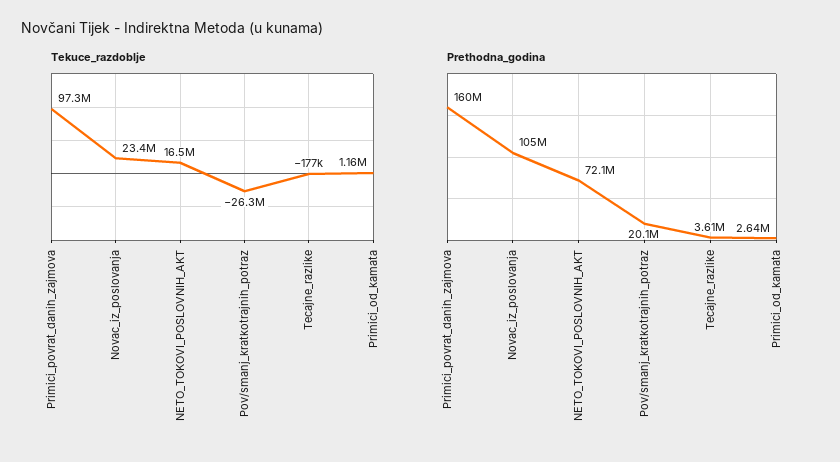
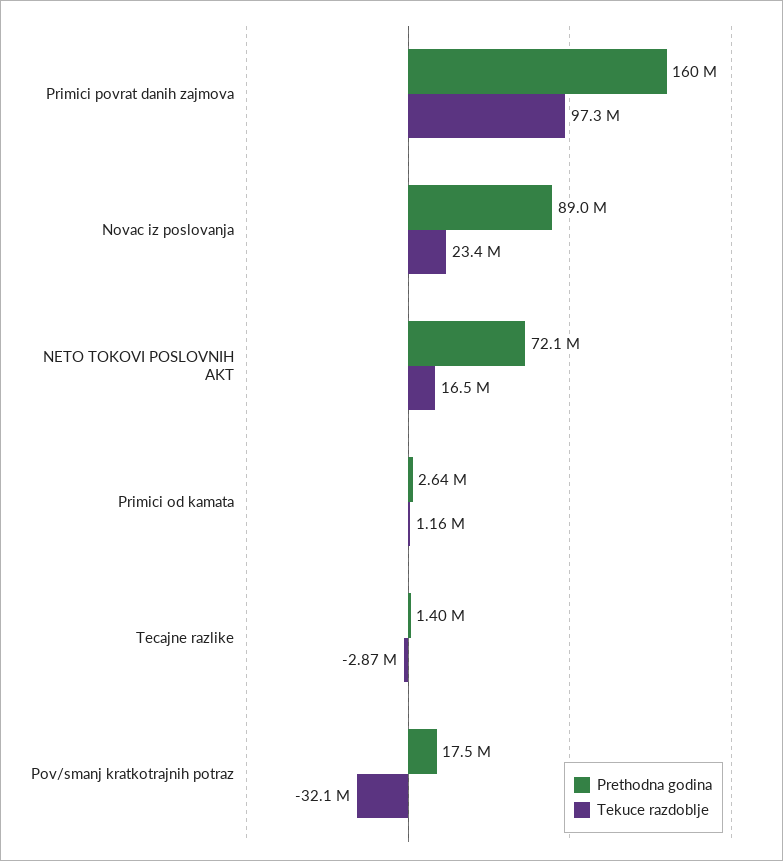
Tekuce_razdoblje, Pov/smanj_kratkotrajnih_potraz: -26300000 -> -32100000
Tekuce_razdoblje, Tecajne_razlike: -177000 -> -2870000
Prethodna_godina, Novac_iz_poslovanja: 105000000 -> 89000000
Prethodna_godina, Pov/smanj_kratkotrajnih_potraz: 20100000 -> 17500000
Prethodna_godina, Tecajne_razlike: 3610000 -> 1400000

